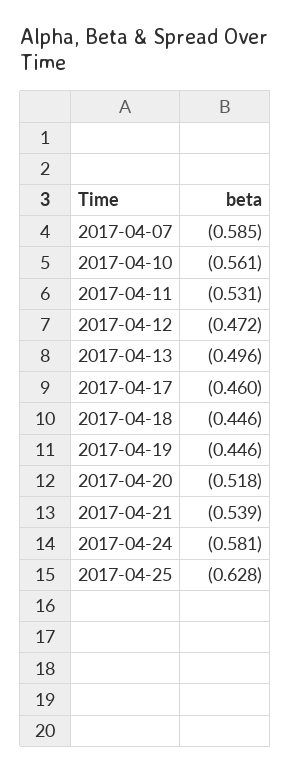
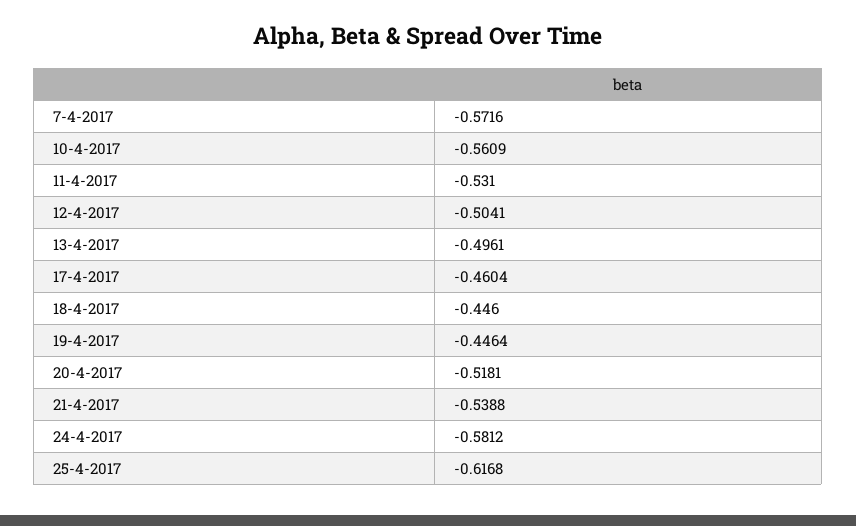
2017-04-07: -0.585 -> -0.5716
2017-04-12: -0.472 -> -0.5041
2017-04-25: -0.628 -> -0.6168

